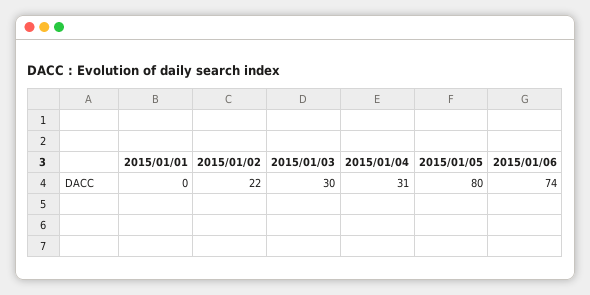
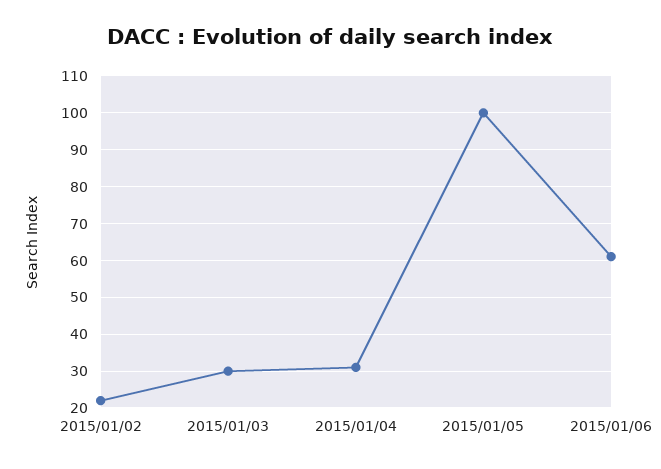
2015/01/01: 0 -> none
2015/01/05: 80 -> 100
2015/01/06: 74 -> 60

